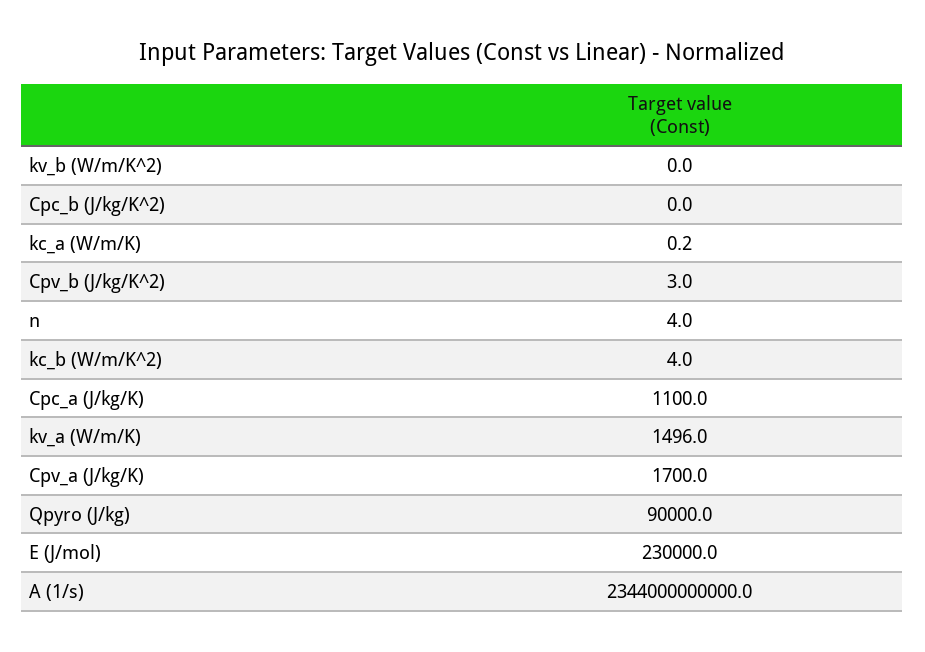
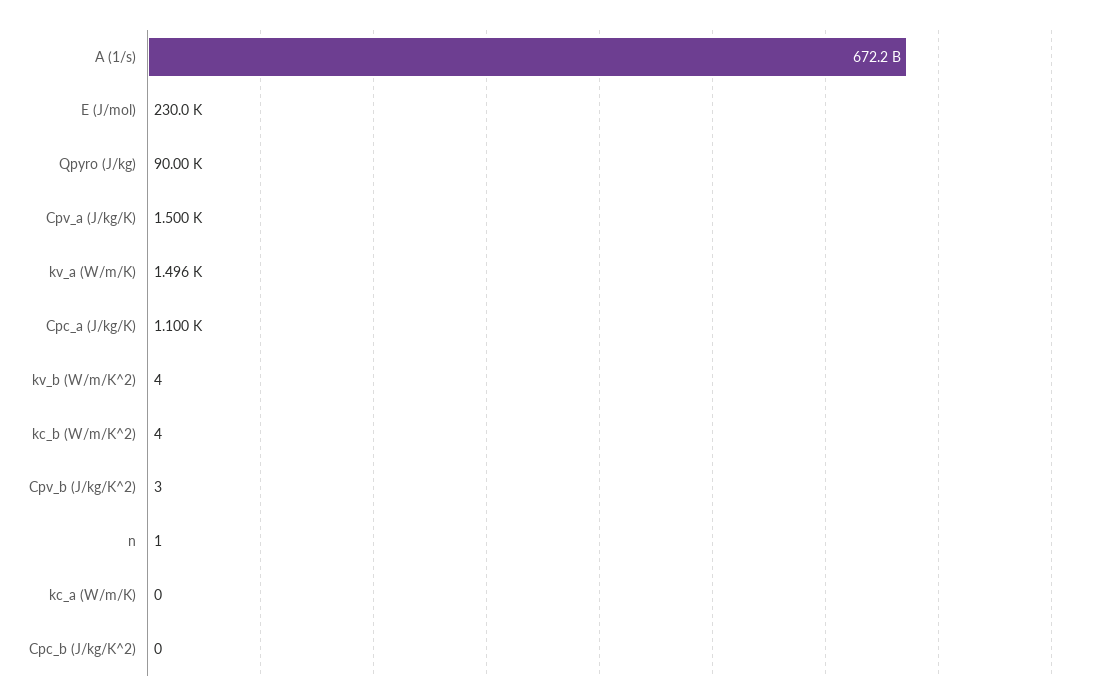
kv_b (W/m/K^2): 0 -> 4
n: 4 -> 1
Cpv_a (J/kg/K): 1700 -> 1500
A (1/s): 2344000000000 -> 672200000000

